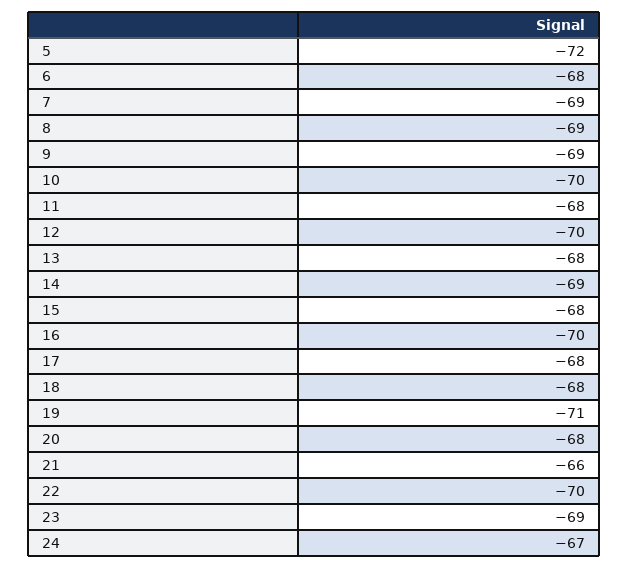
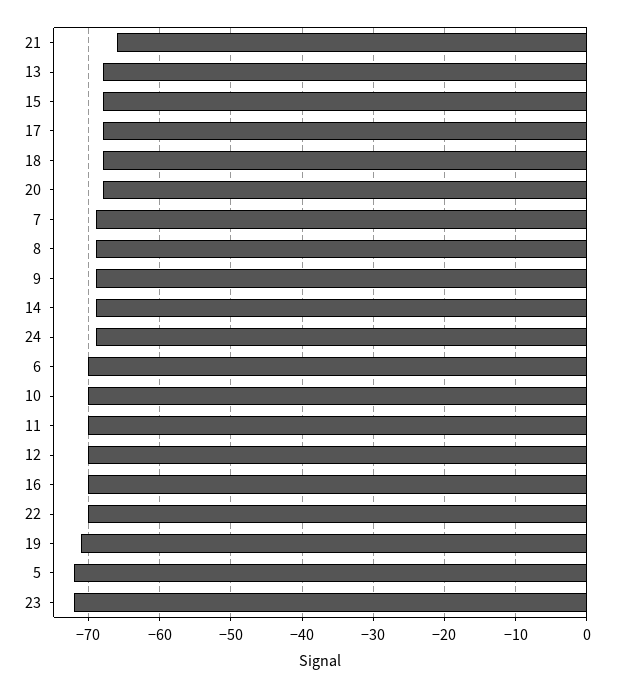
6: -68 -> -70
11: -68 -> -70
23: -69 -> -72
24: -67 -> -69

